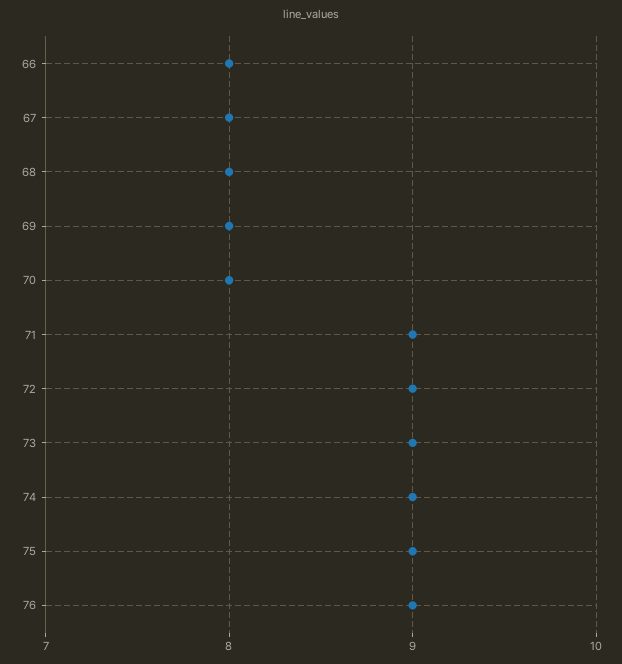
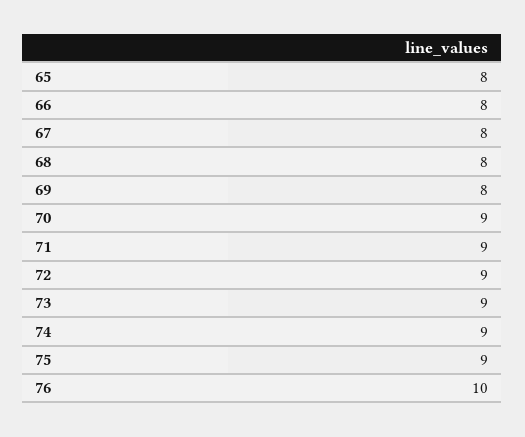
70: 8 -> 9
76: 9 -> 10
65: none -> 8

